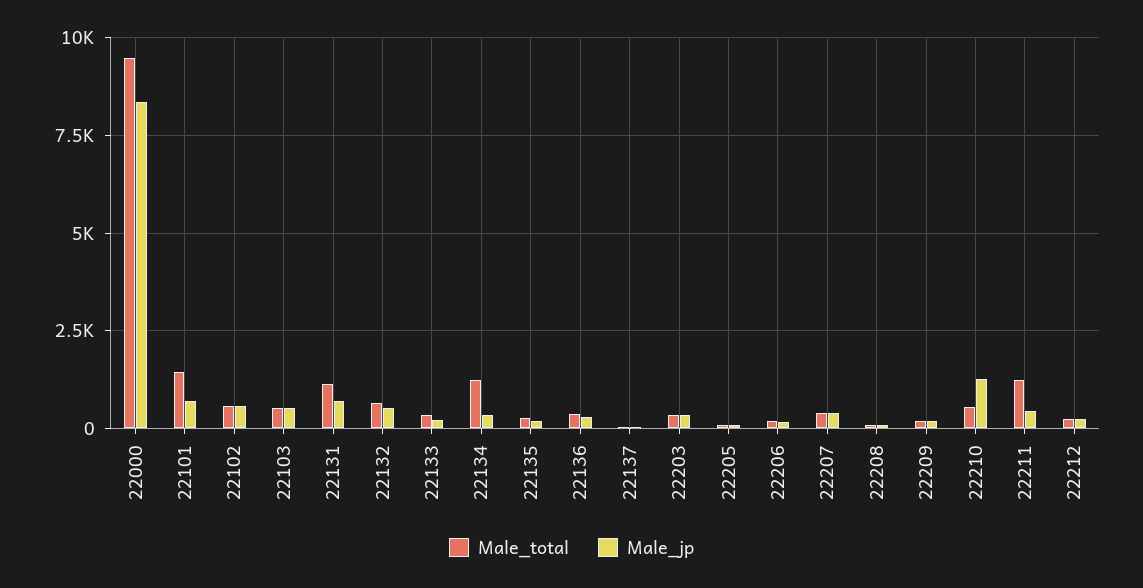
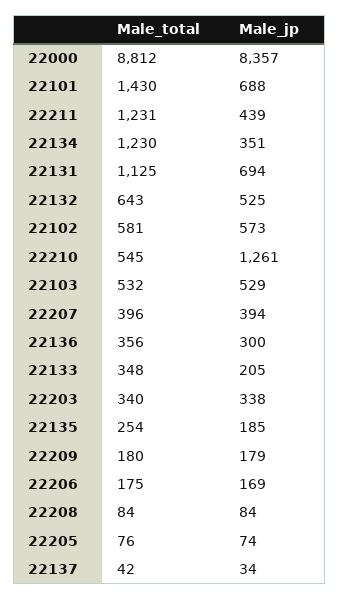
Male_total, 22000: 9500 -> 8812
Male_total, 22212: 250 -> none
Male_jp, 22212: 250 -> none

